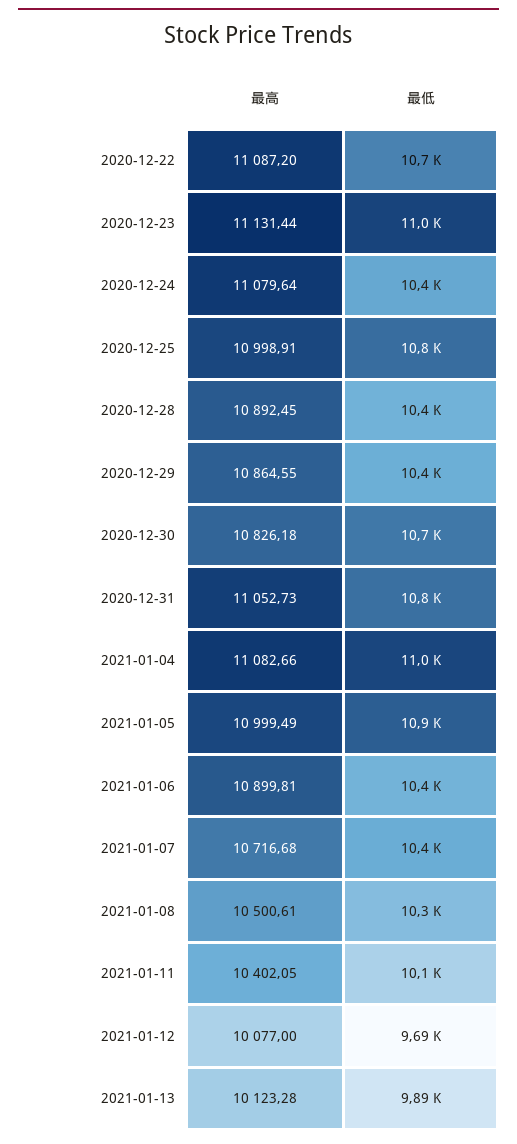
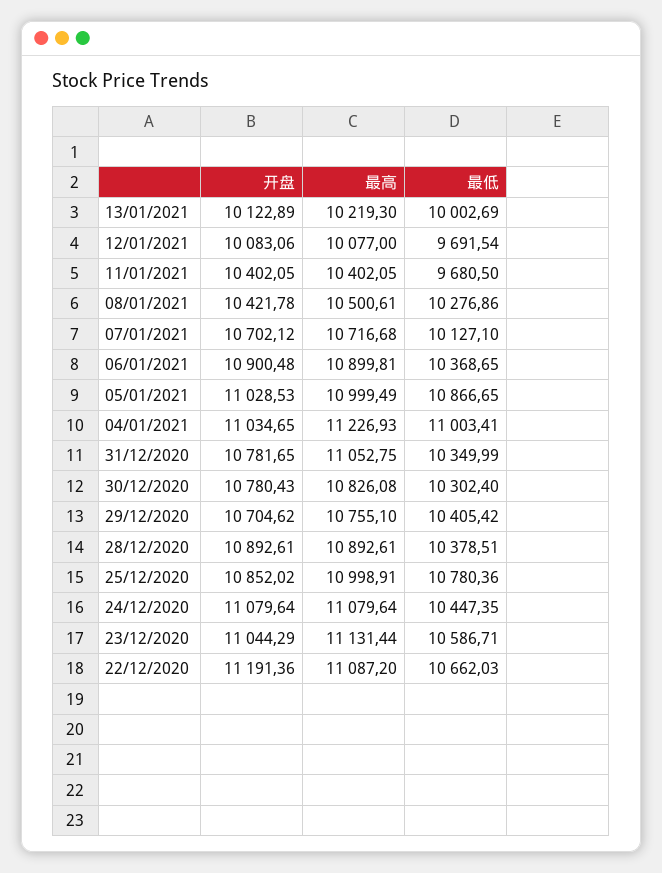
最低, 2020-12-23: 11000 -> 10586.71
最高, 2020-12-28: 10892.45 -> 10892.61
最高, 2020-12-29: 10864.55 -> 10755.1
最高, 2020-12-30: 10826.18 -> 10826.08
最低, 2020-12-30: 10700 -> 10302.4
最高, 2020-12-31: 11052.73 -> 11052.75
最低, 2020-12-31: 10800 -> 10349.99
最高, 2021-01-04: 11082.66 -> 11226.93
最低, 2021-01-07: 10400 -> 10127.1
最低, 2021-01-11: 10100 -> 9680.5
最高, 2021-01-13: 10123.28 -> 10219.3
最低, 2021-01-13: 9890 -> 10002.69
开盘, 2021-01-13: none -> 10122.89
开盘, 2021-01-12: none -> 10083.06
开盘, 2021-01-11: none -> 10402.05
开盘, 2021-01-08: none -> 10421.78
开盘, 2021-01-07: none -> 10702.12
开盘, 2021-01-06: none -> 10900.48
开盘, 2021-01-05: none -> 11028.53
开盘, 2021-01-04: none -> 11034.65
开盘, 2020-12-31: none -> 10781.65
开盘, 2020-12-30: none -> 10780.43
开盘, 2020-12-29: none -> 10704.62
开盘, 2020-12-28: none -> 10892.61
开盘, 2020-12-25: none -> 10852.02
开盘, 2020-12-24: none -> 11079.64
开盘, 2020-12-23: none -> 11044.29
开盘, 2020-12-22: none -> 11191.36

